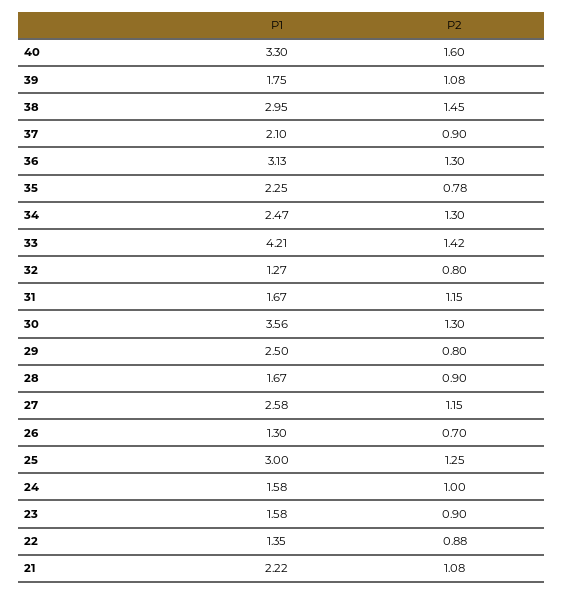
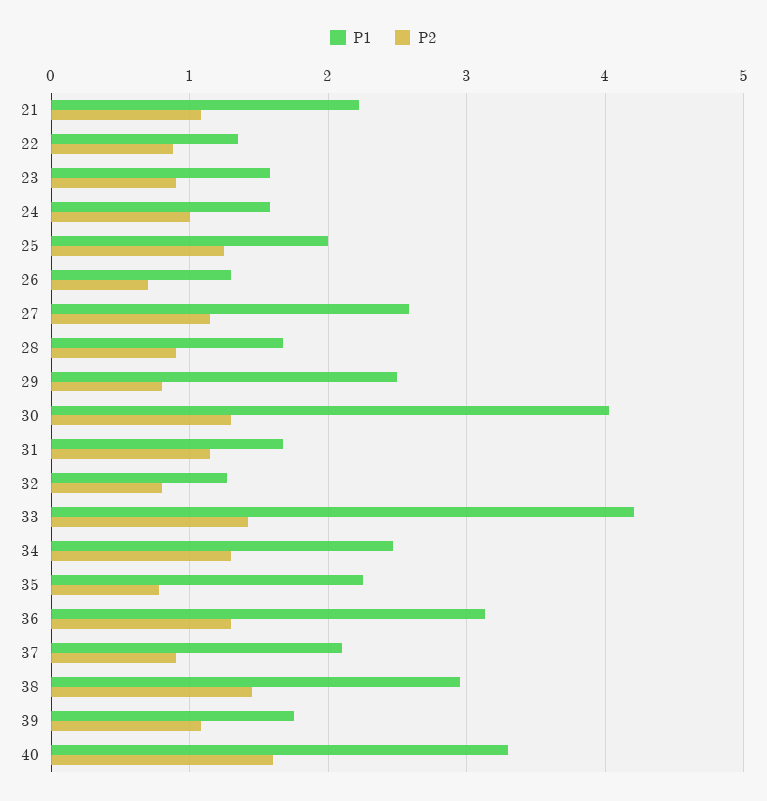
P1, 30: 3.56 -> 4
P1, 25: 3 -> 2

